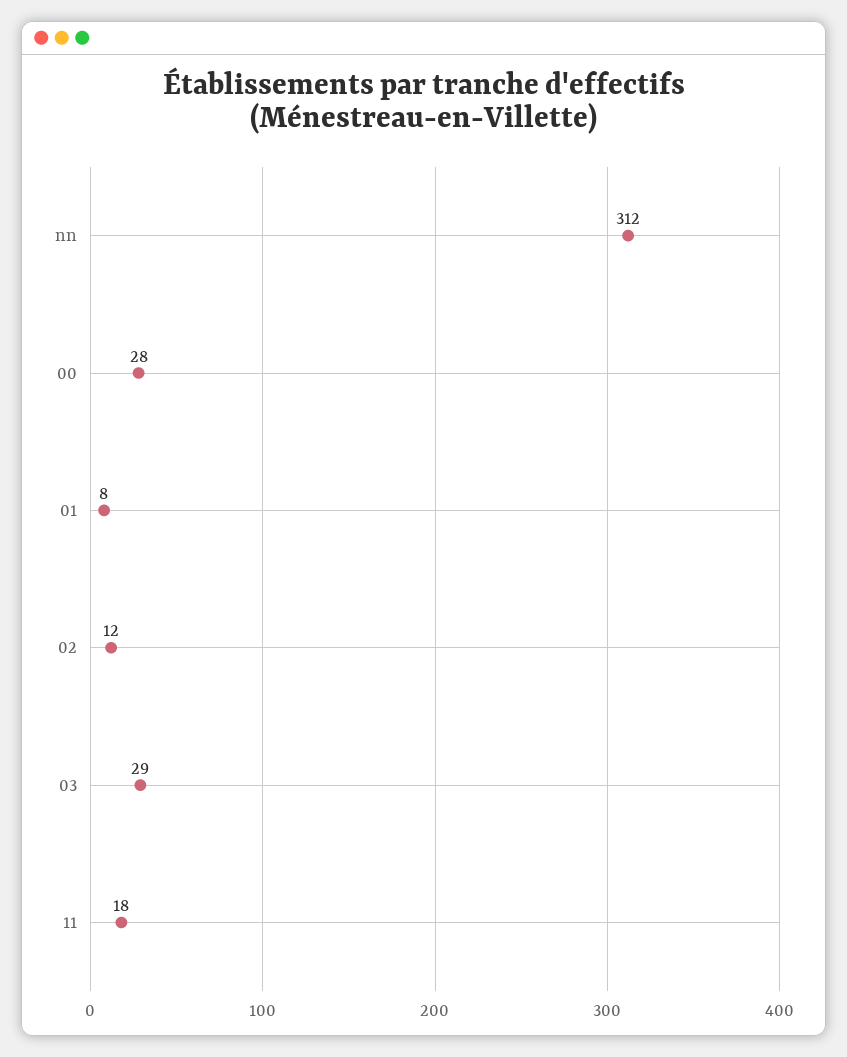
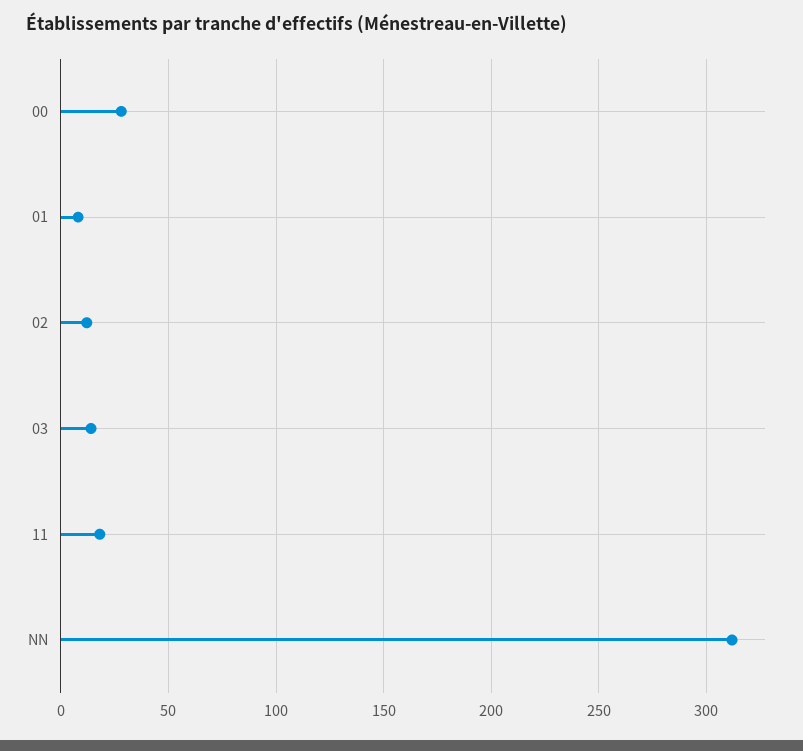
03: 29 -> 15

